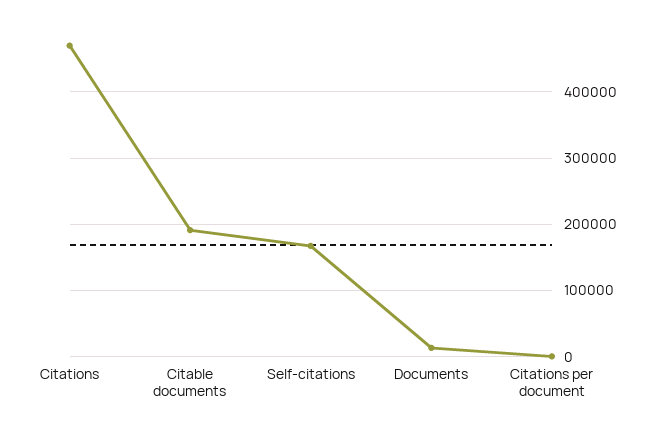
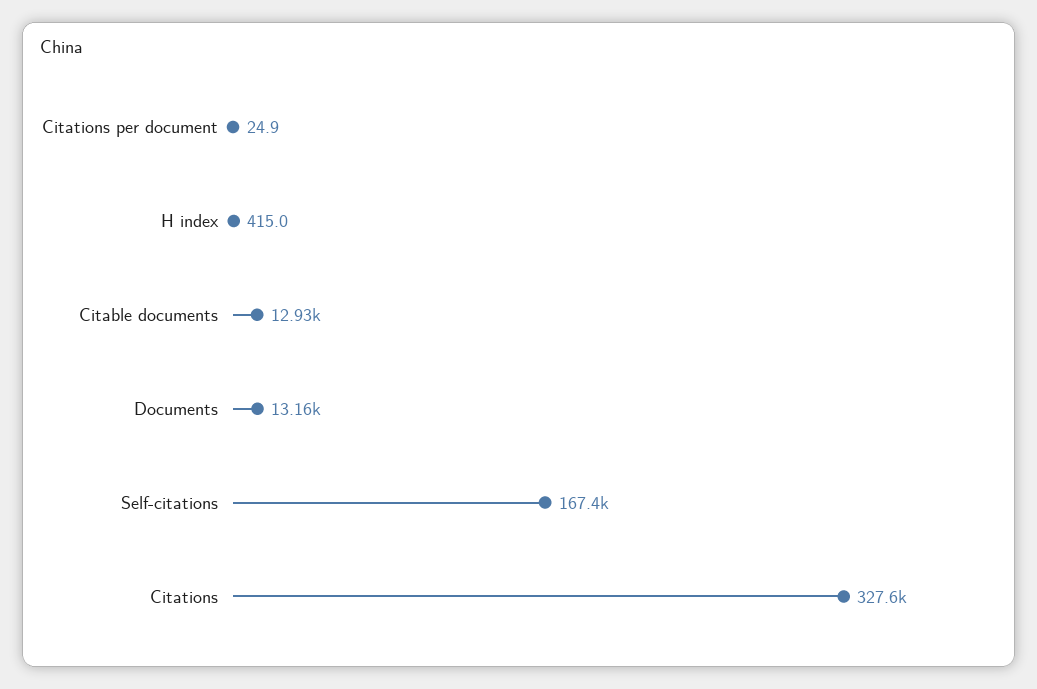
Citations: 470000 -> 327600
Citable documents: 190000 -> 12930
H index: none -> 415

